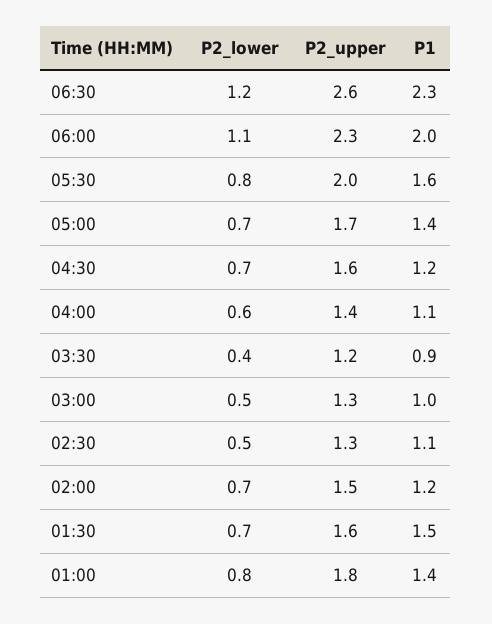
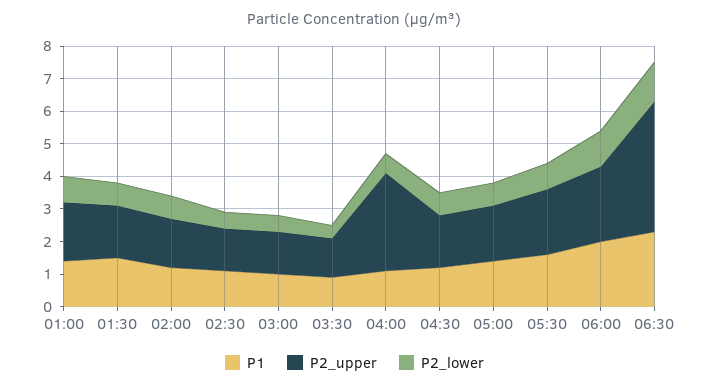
P2_upper, 06:30: 2.6 -> 4
P2_upper, 04:00: 1.4 -> 3

